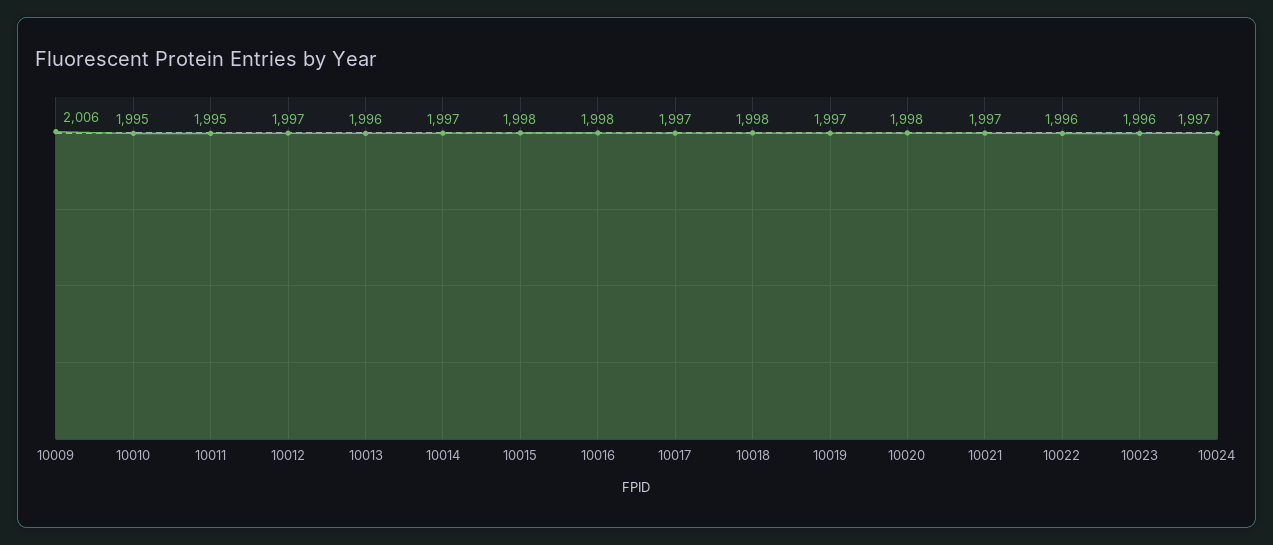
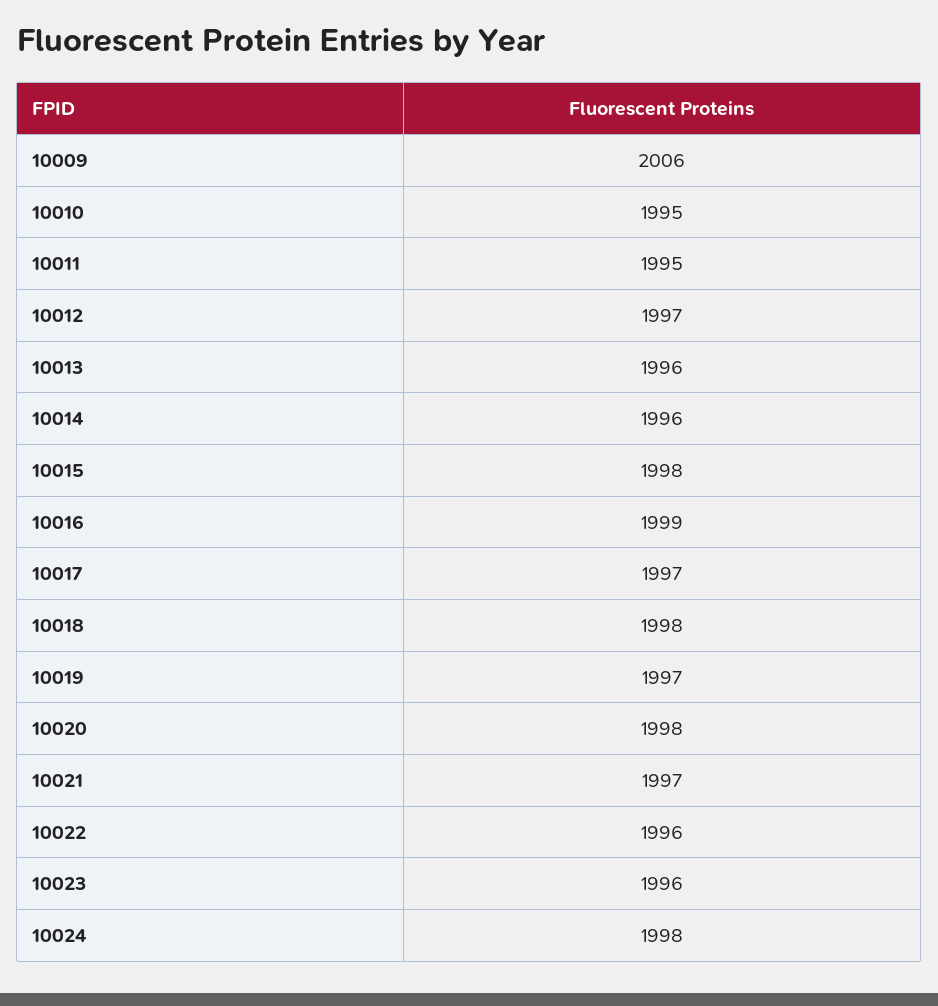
10014: 1997 -> 1996
10016: 1998 -> 1999
10024: 1997 -> 1998

